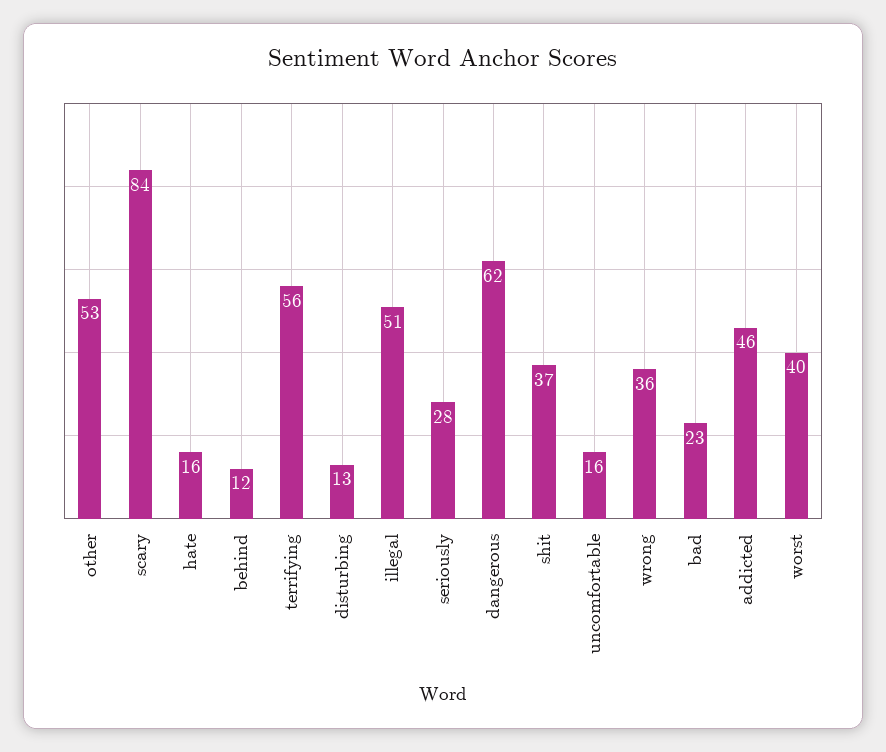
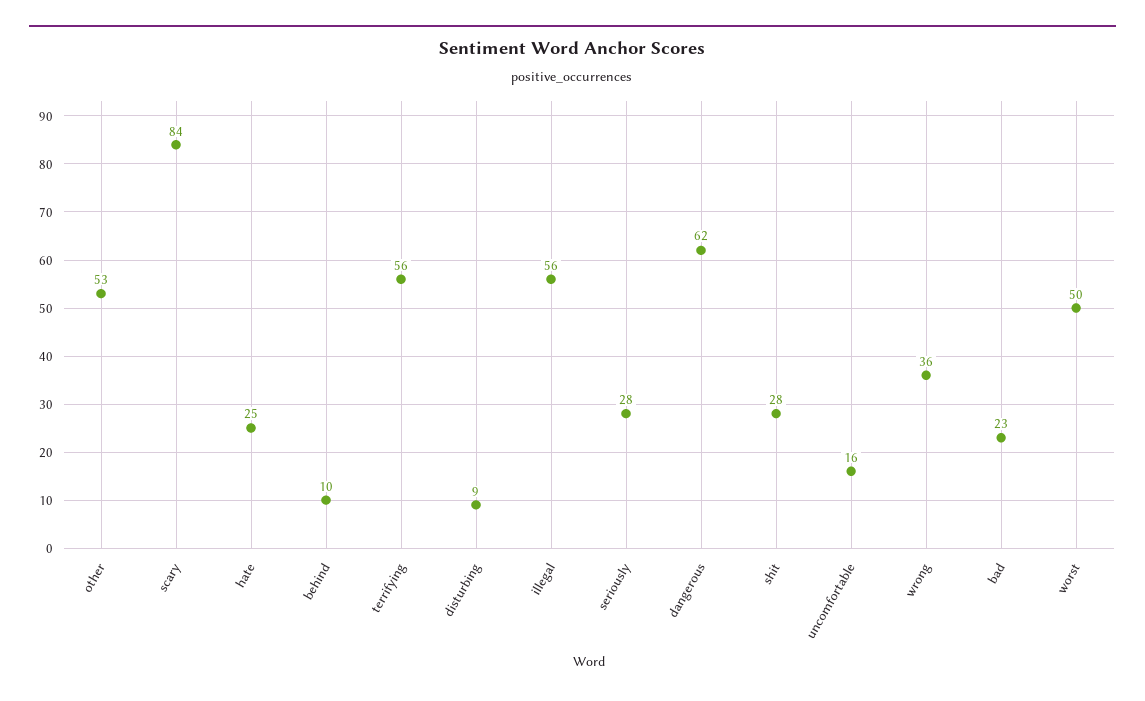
hate: 16 -> 25
behind: 12 -> 10
disturbing: 13 -> 9
illegal: 51 -> 56
shit: 37 -> 28
addicted: 46 -> none
worst: 40 -> 50

